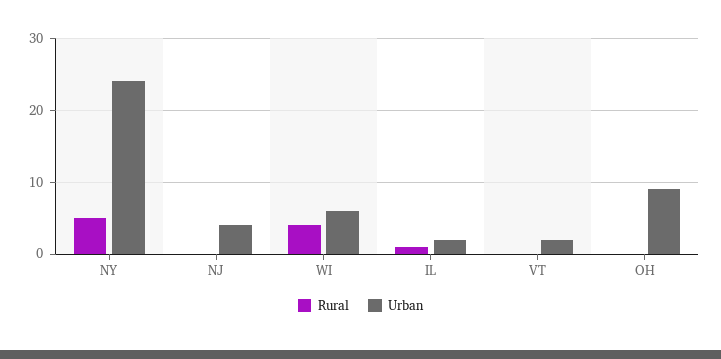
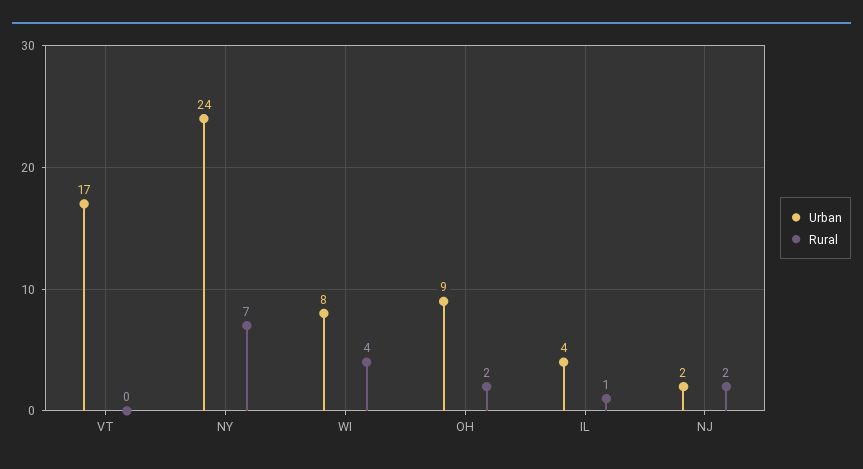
Rural, NY: 5 -> 7
Rural, NJ: 0 -> 2
Urban, NJ: 4 -> 2
Urban, WI: 6 -> 8
Urban, IL: 2 -> 4
Urban, VT: 2 -> 17
Rural, OH: 0 -> 2

